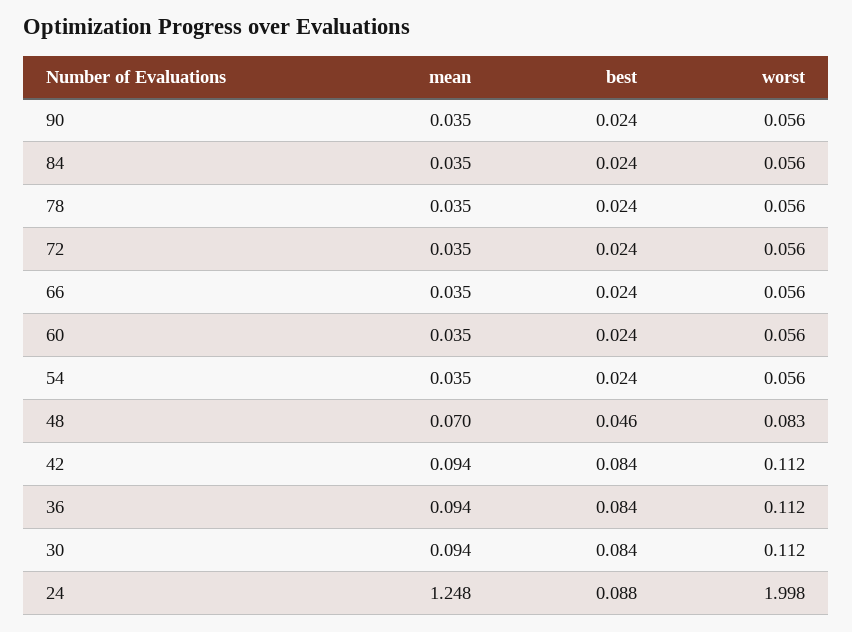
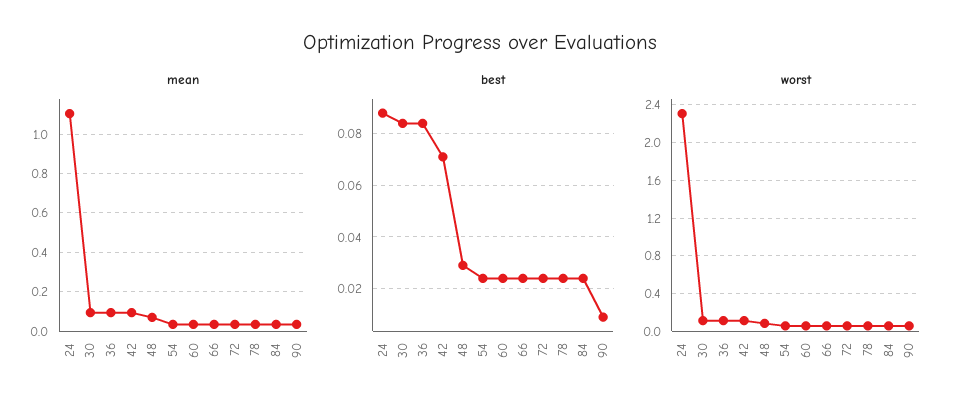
best, 90: 0.024 -> 0.01
best, 48: 0.046 -> 0.03
best, 42: 0.084 -> 0.07
mean, 24: 1.248 -> 1.1
worst, 24: 1.998 -> 2.3

